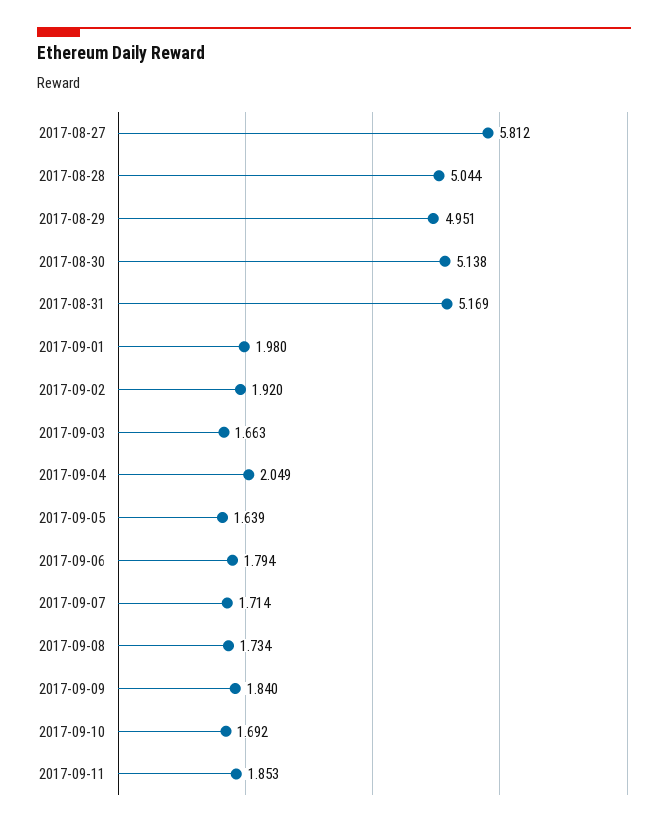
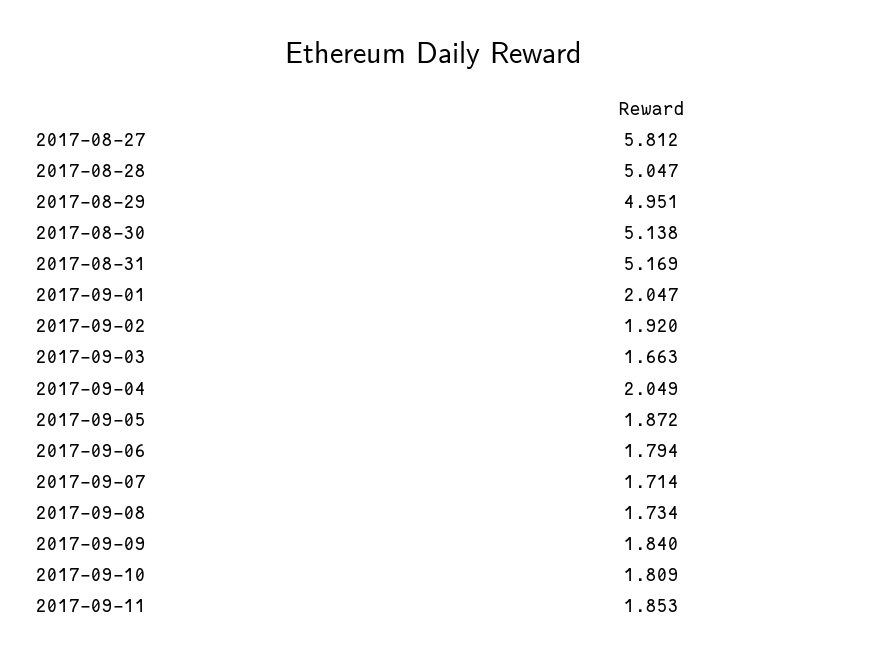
2017-08-28: 5.044 -> 5.047
2017-09-01: 1.98 -> 2.047
2017-09-05: 1.639 -> 1.872
2017-09-10: 1.692 -> 1.809

